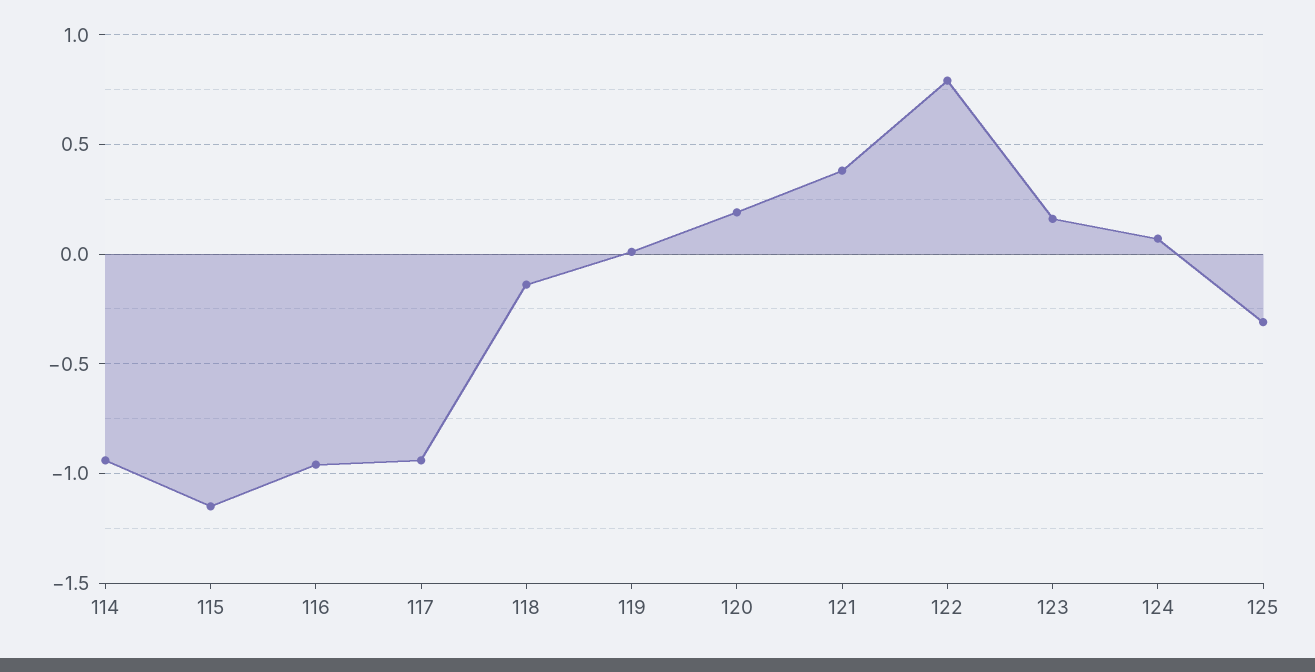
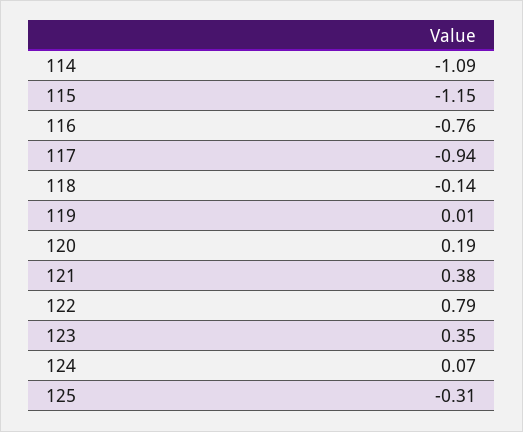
114: -0.95 -> -1.09
116: -0.95 -> -0.76
123: 0.15 -> 0.35

